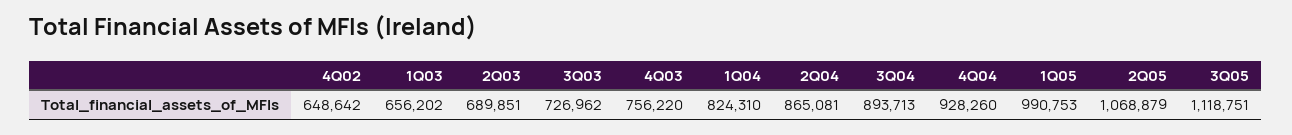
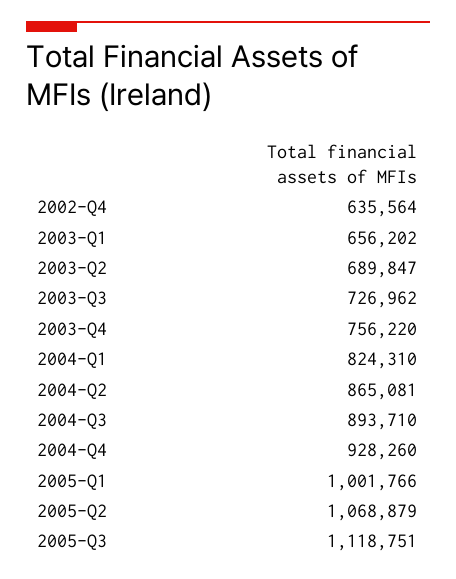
4Q02: 648642 -> 635564
2Q03: 689851 -> 689847
3Q04: 893713 -> 893710
1Q05: 990753 -> 1001766

